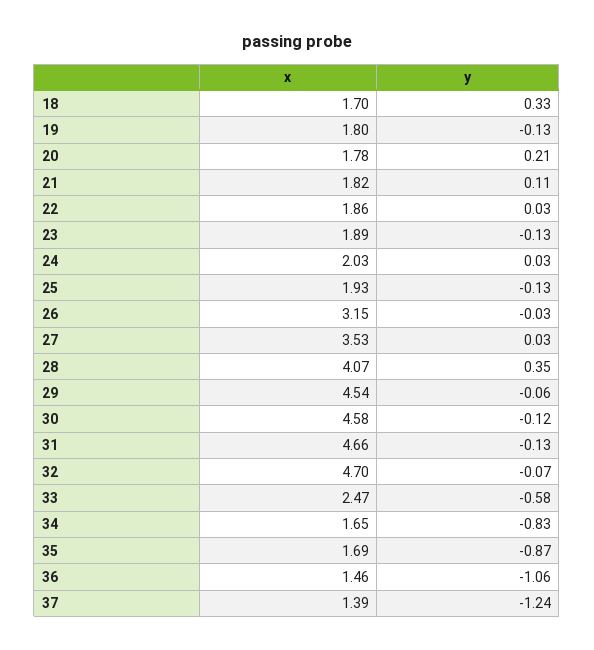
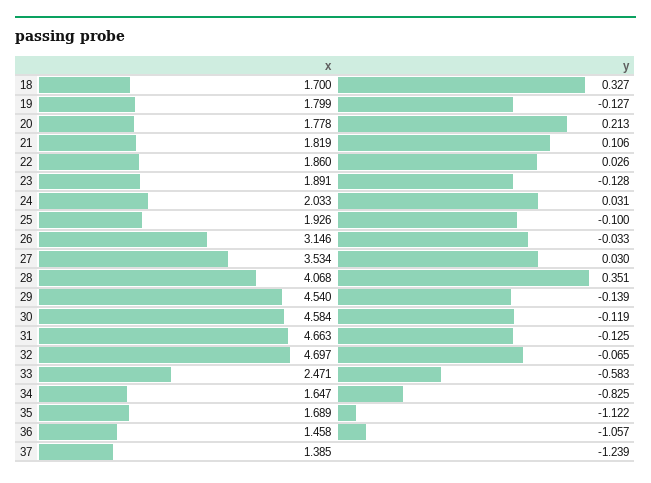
y, 25: -0.13 -> -0.1
y, 29: -0.06 -> -0.139
y, 35: -0.87 -> -1.122

